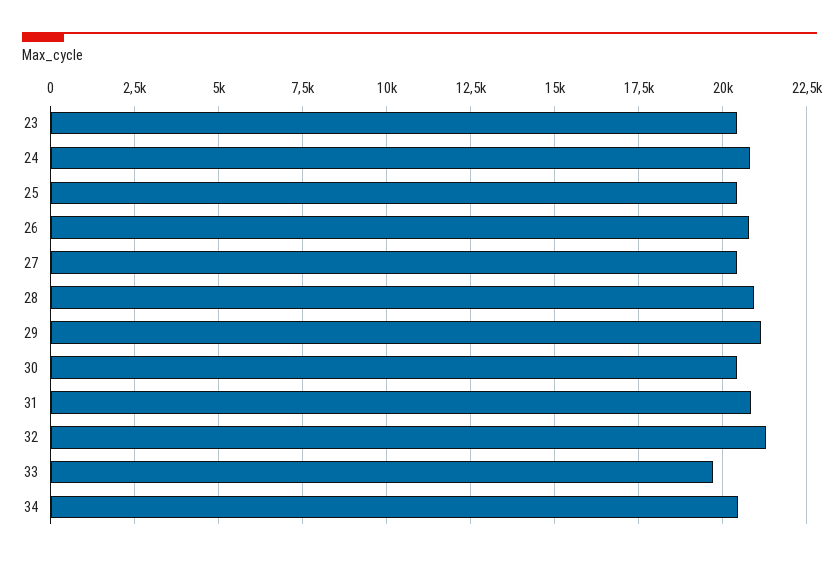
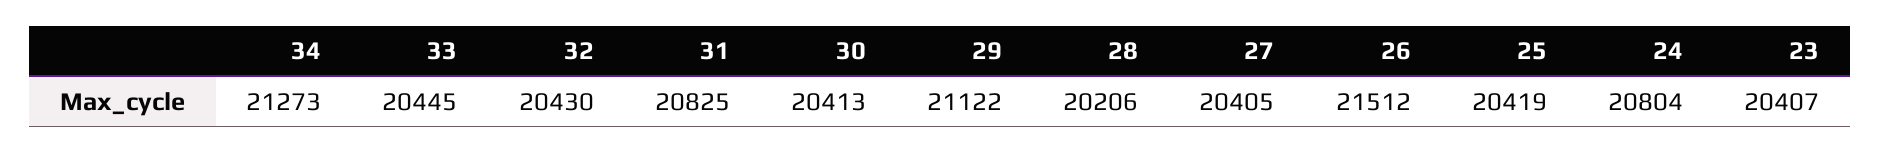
26: 20750 -> 21512
28: 21000 -> 20206
32: 21250 -> 20430
33: 19750 -> 20445
34: 20500 -> 21273

